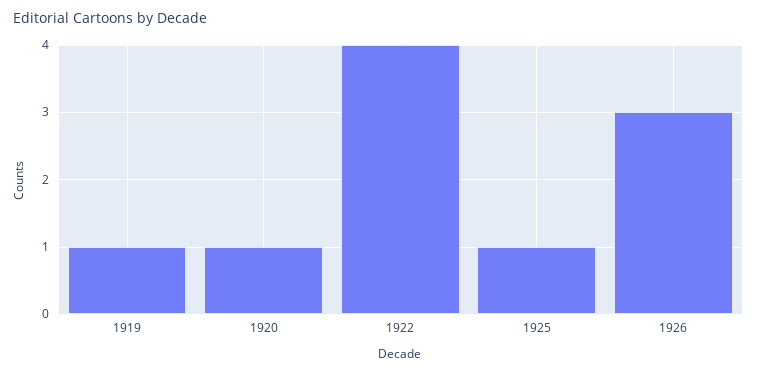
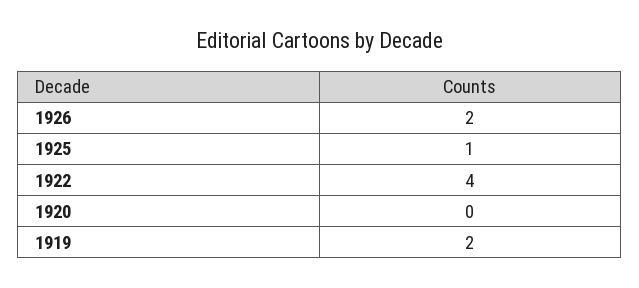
1919: 1 -> 2
1920: 1 -> 0
1926: 3 -> 2

